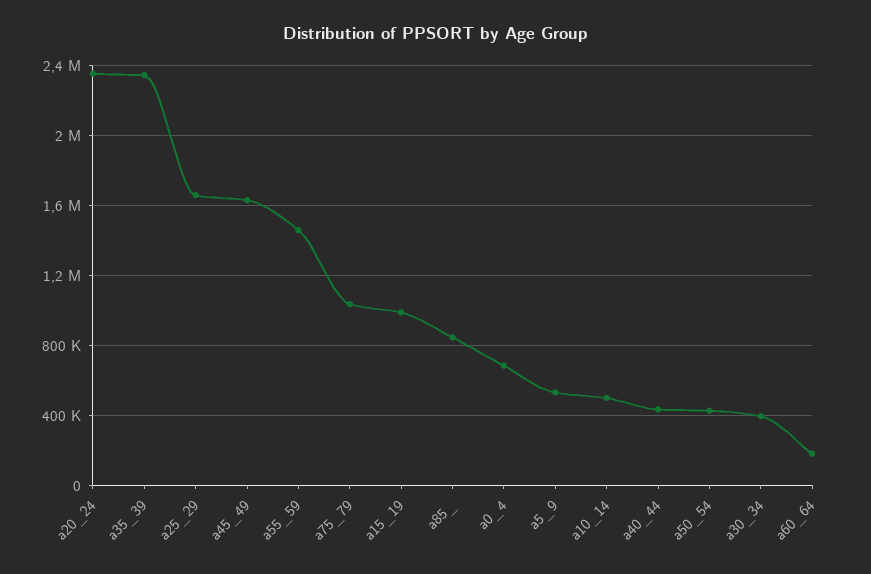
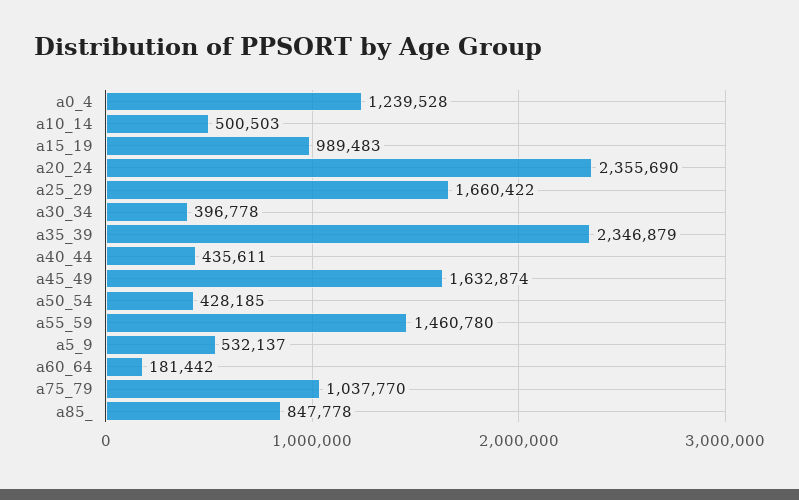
a0_4: 700000 -> 1239528

